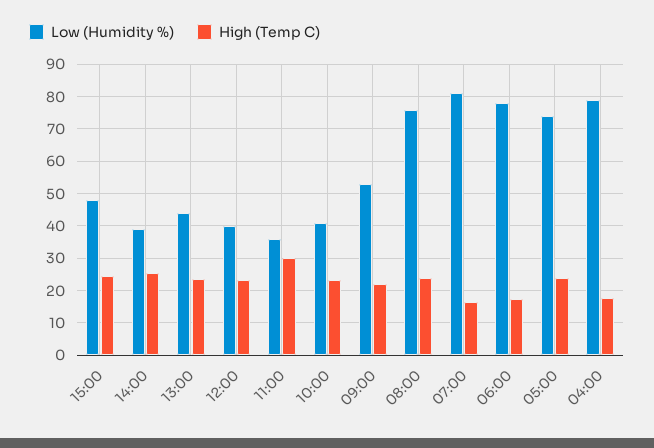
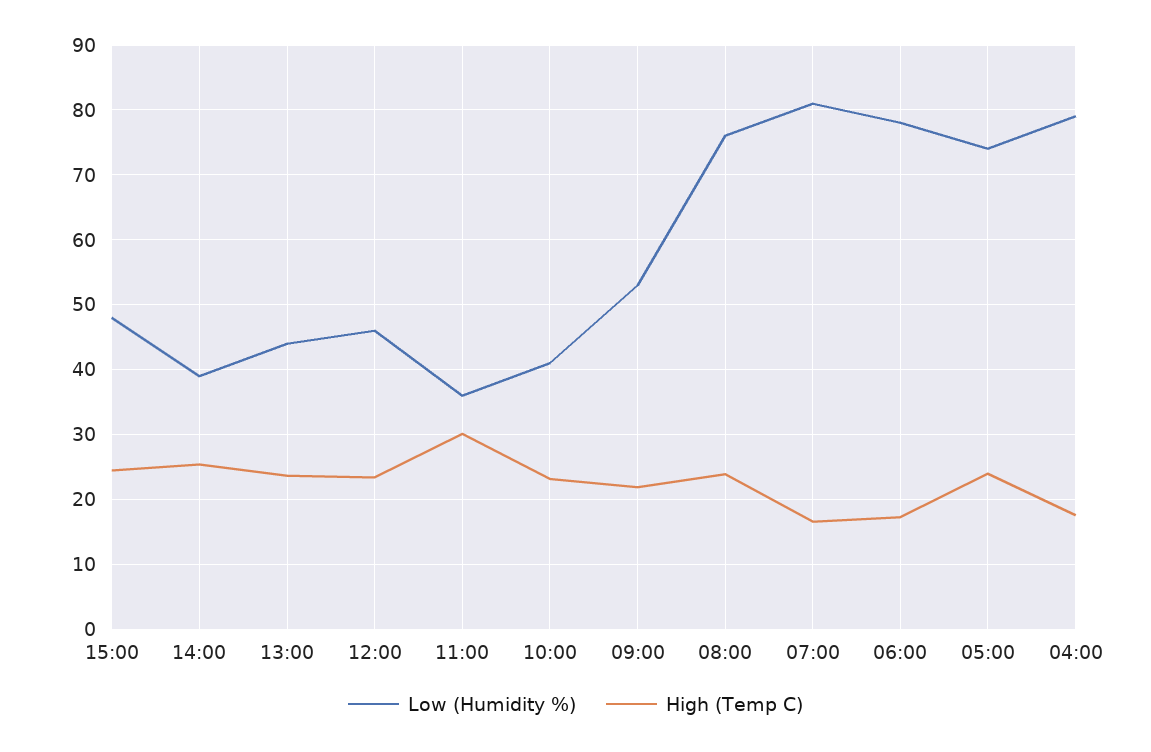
Low (Humidity %), 12:00: 40 -> 46

